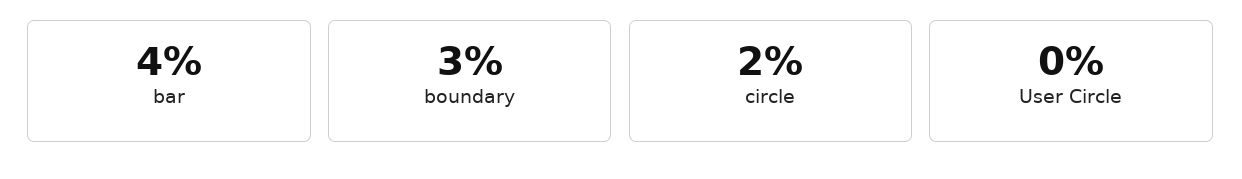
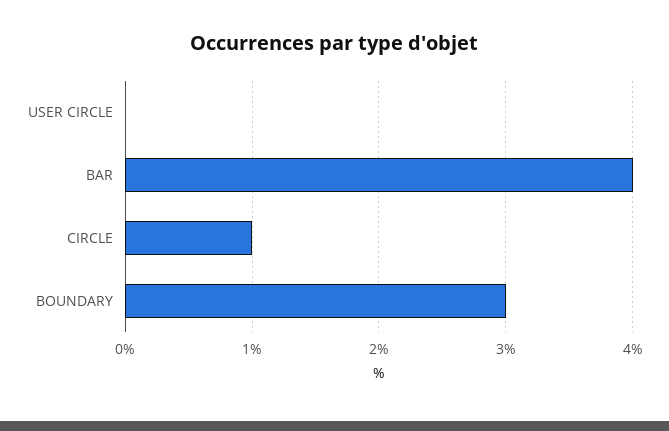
circle: 2 -> 1

